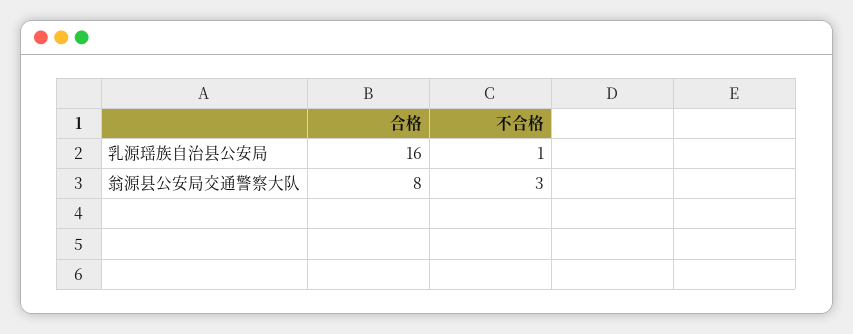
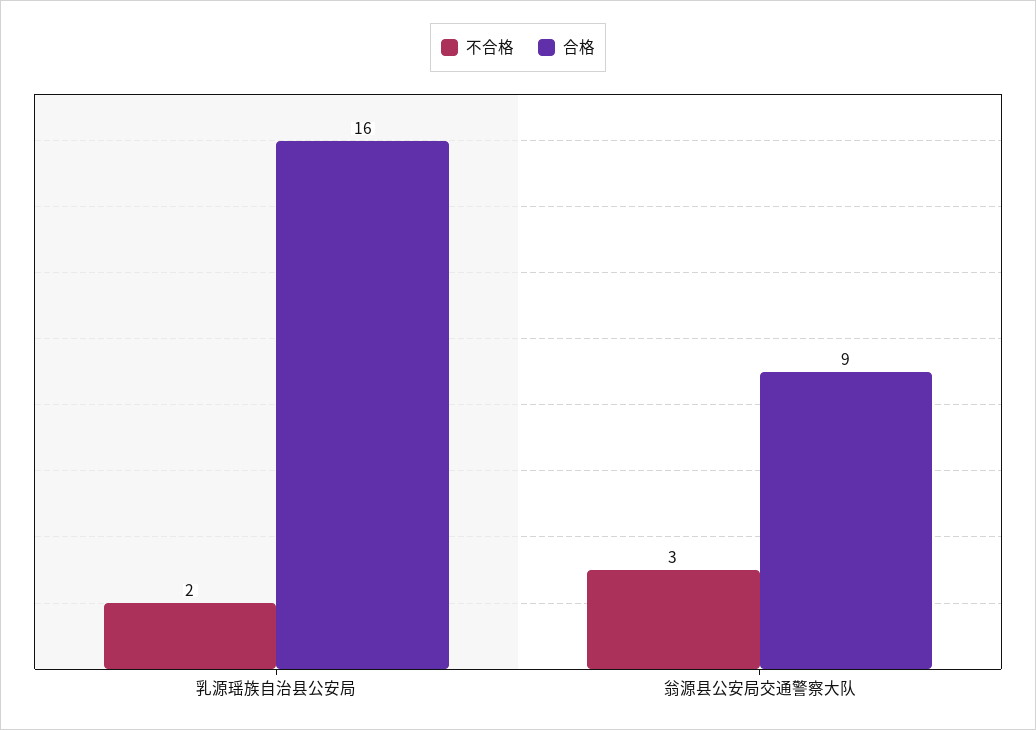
不合格, 乳源瑶族自治县公安局: 1 -> 2
合格, 翁源县公安局交通警察大队: 8 -> 9

